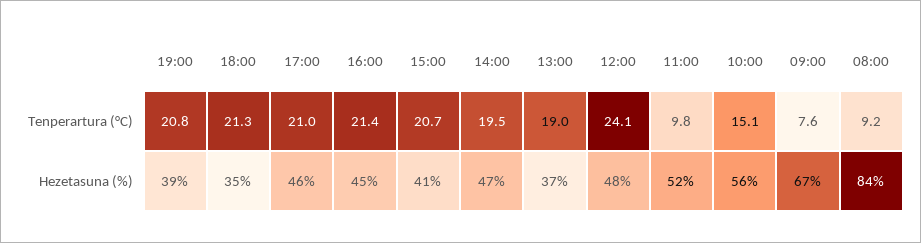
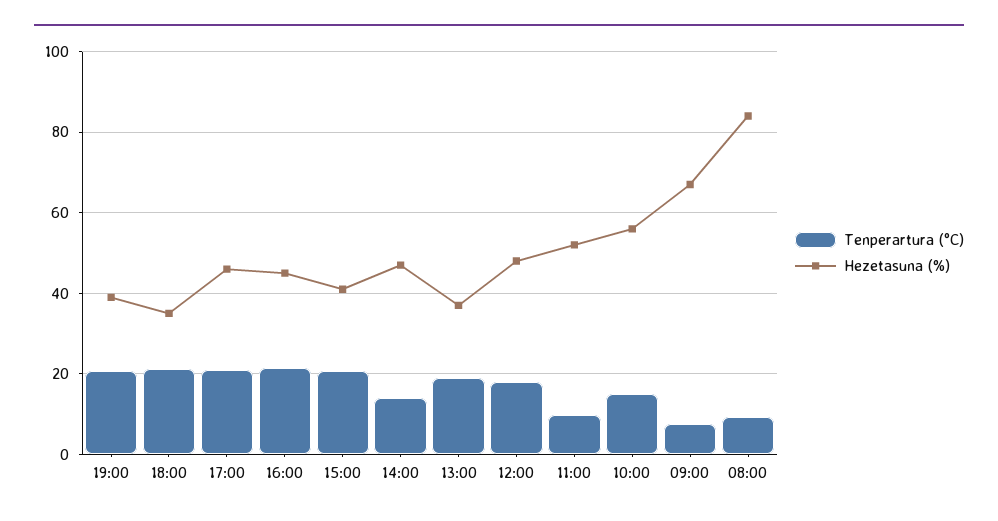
Tenperartura (°C), 14:00: 19.5 -> 14
Tenperartura (°C), 12:00: 24.1 -> 18

